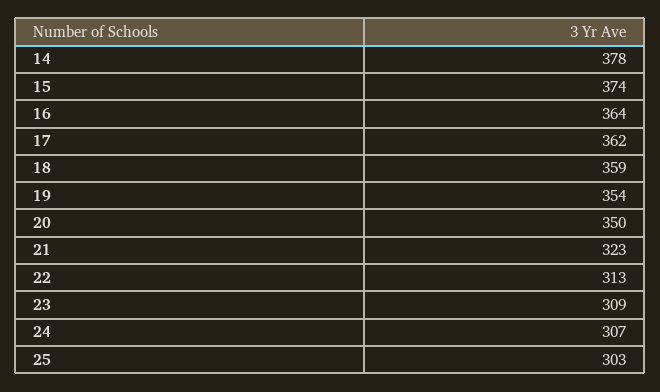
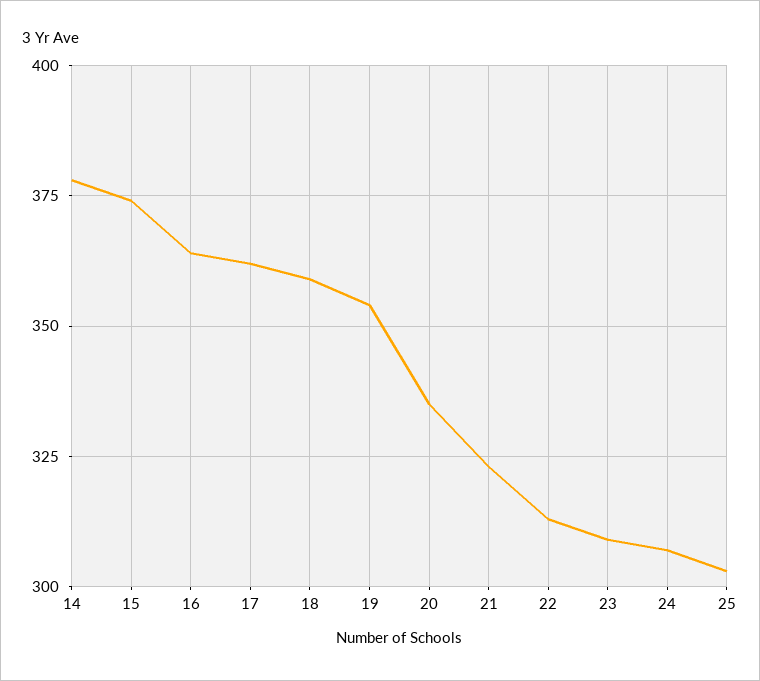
20: 350 -> 335

